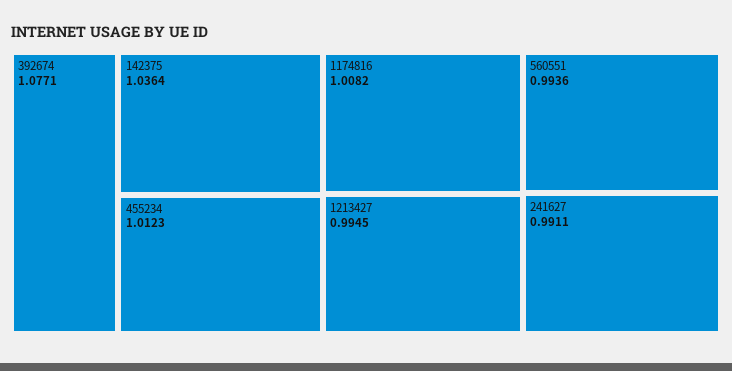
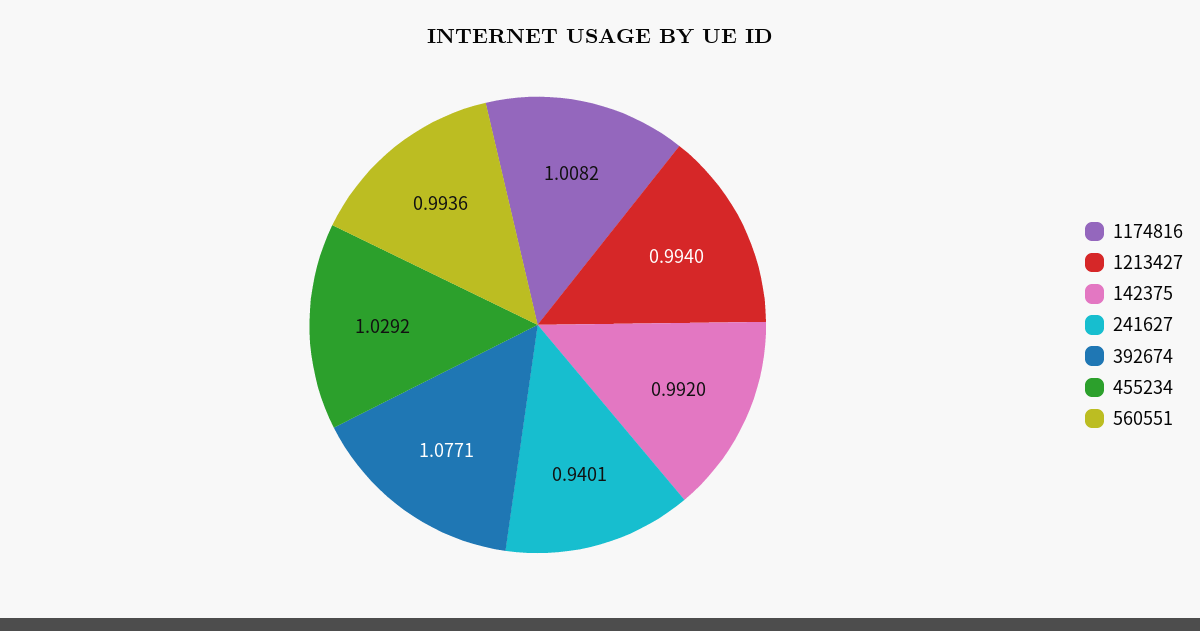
142375: 1.0364 -> 0.992
455234: 1.0123 -> 1.0292
1213427: 0.9945 -> 0.994
241627: 0.9911 -> 0.9401

